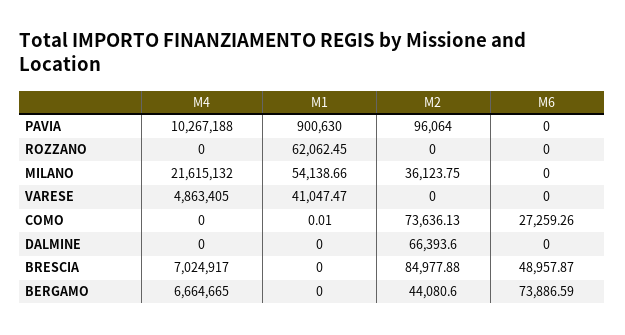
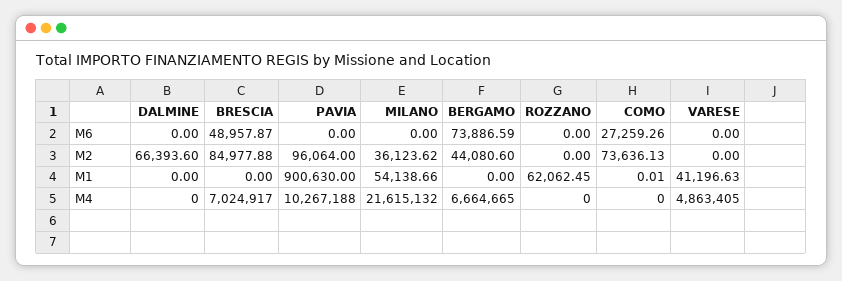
M2, MILANO: 36123.75 -> 36123.62
M1, VARESE: 41047.47 -> 41196.63

